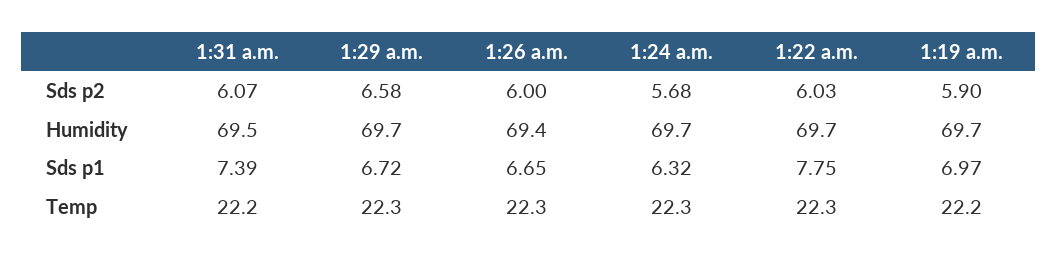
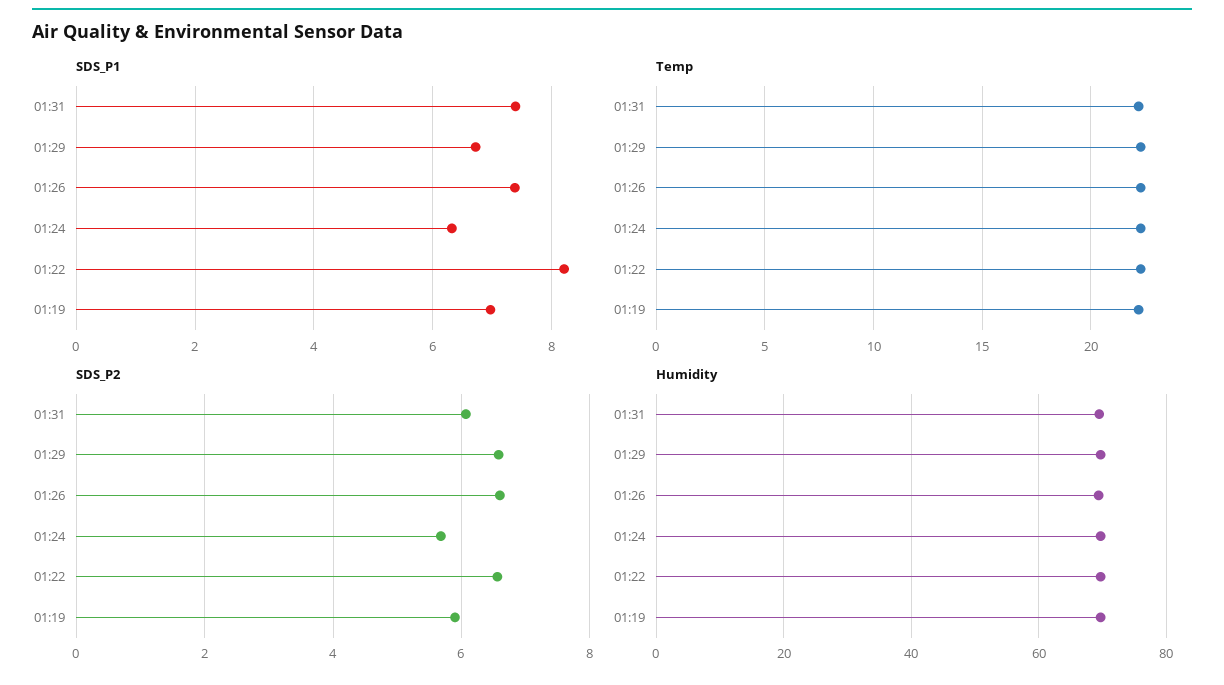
Sds p2, 1:26 a.m.: 6 -> 6.6
Sds p2, 1:22 a.m.: 6.03 -> 6.6
Sds p1, 1:26 a.m.: 6.65 -> 7.4
Sds p1, 1:22 a.m.: 7.75 -> 8.2

